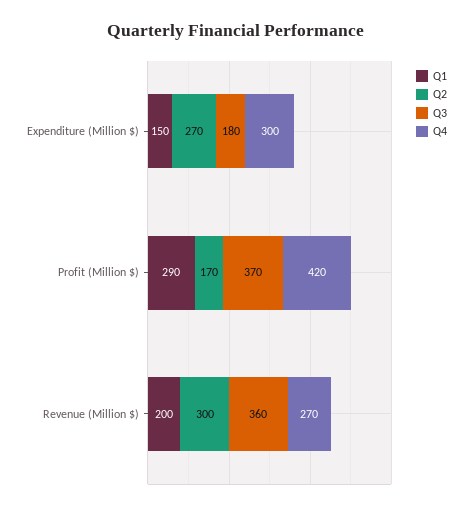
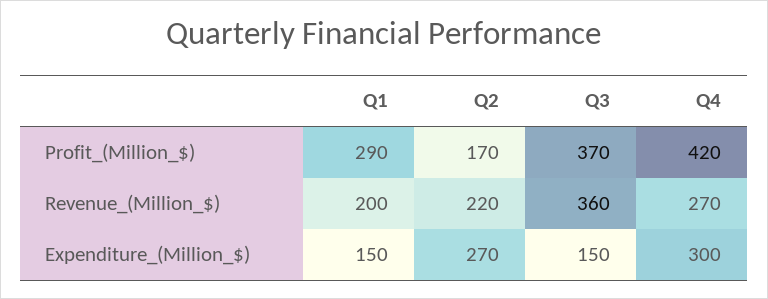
Q3, Expenditure (Million $): 180 -> 150
Q2, Revenue (Million $): 300 -> 220

